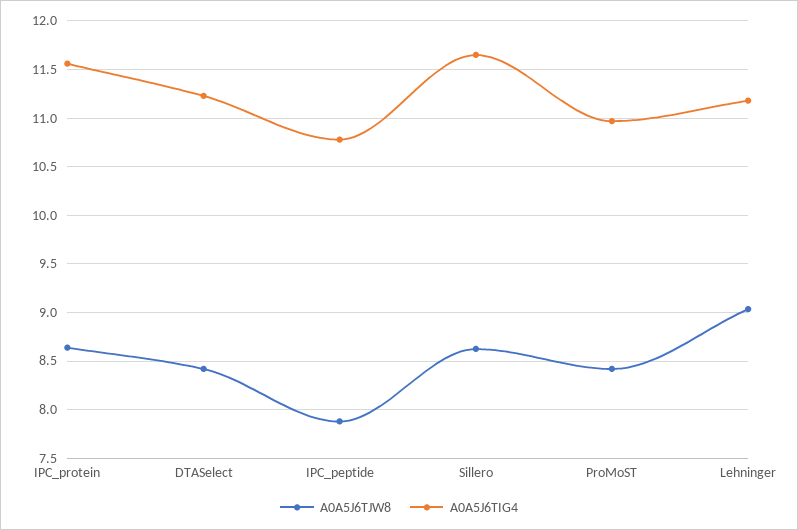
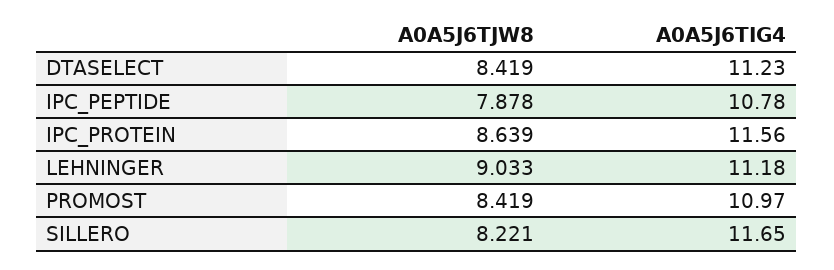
A0A5J6TJW8, Sillero: 8.6 -> 8.221

